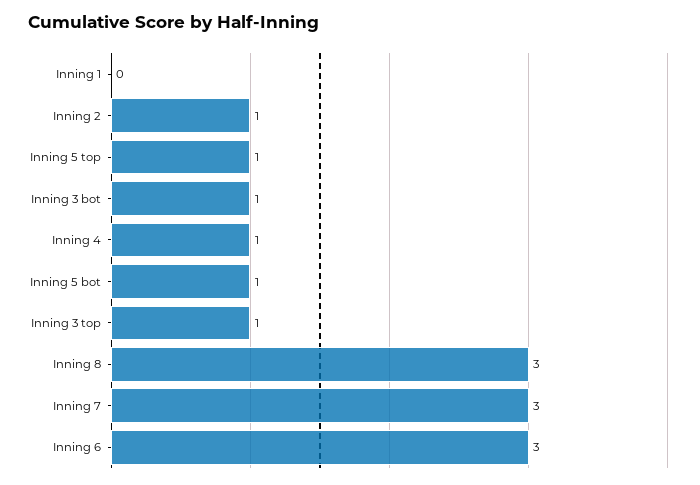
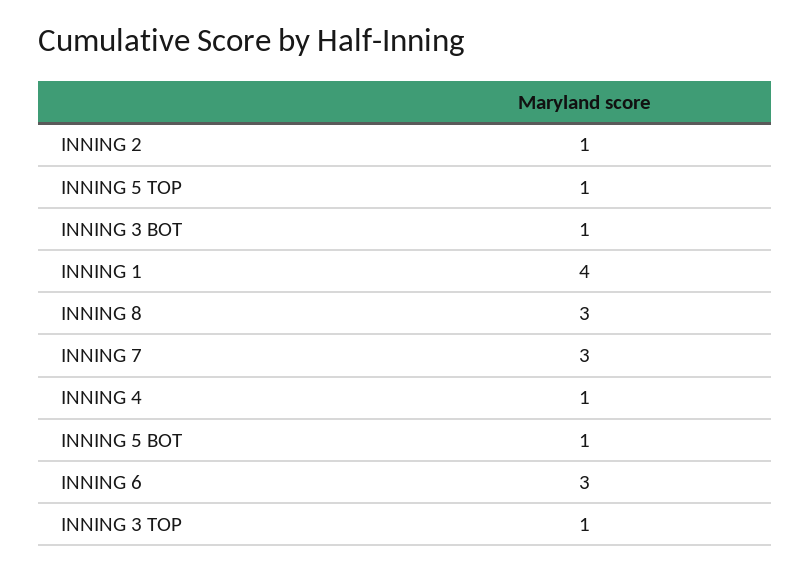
Inning 1: 0 -> 4

